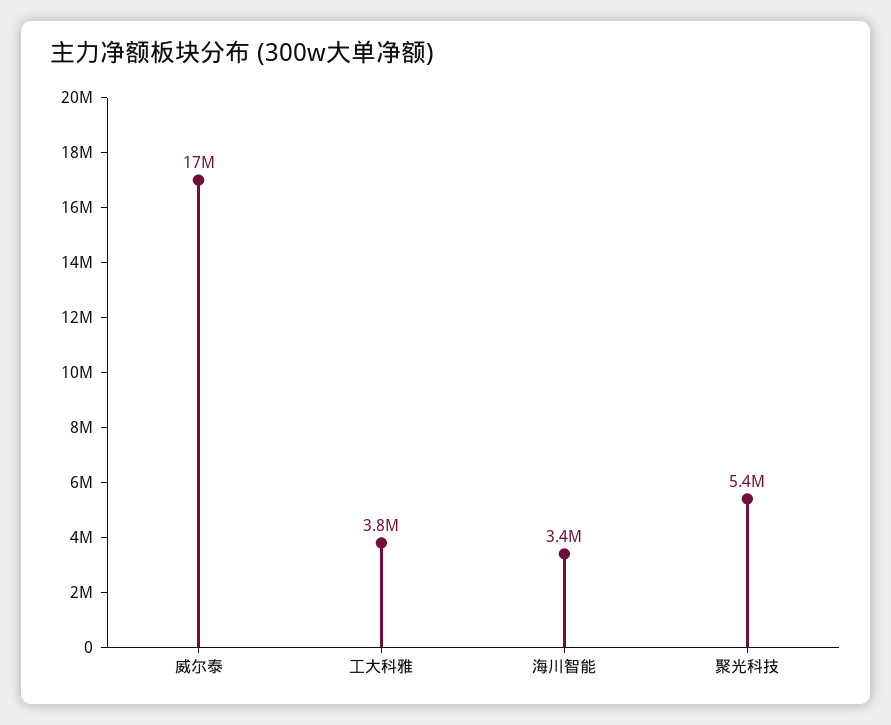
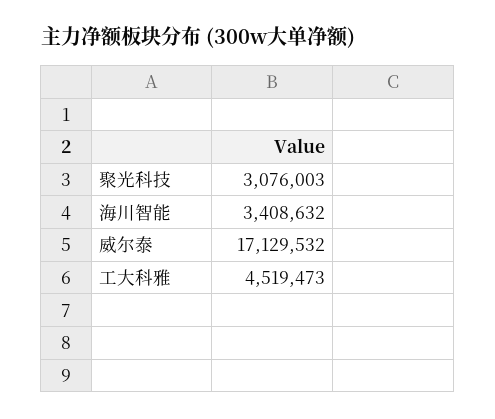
工大科雅: 3800000 -> 4519473
聚光科技: 5400000 -> 3076003

